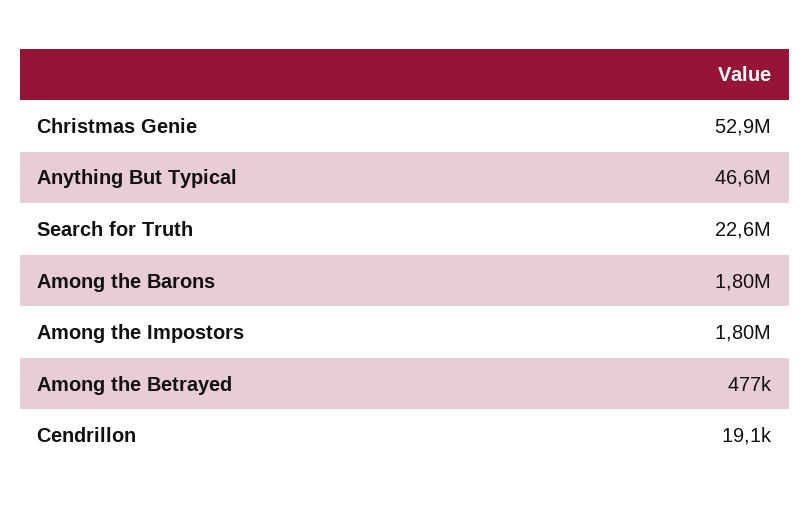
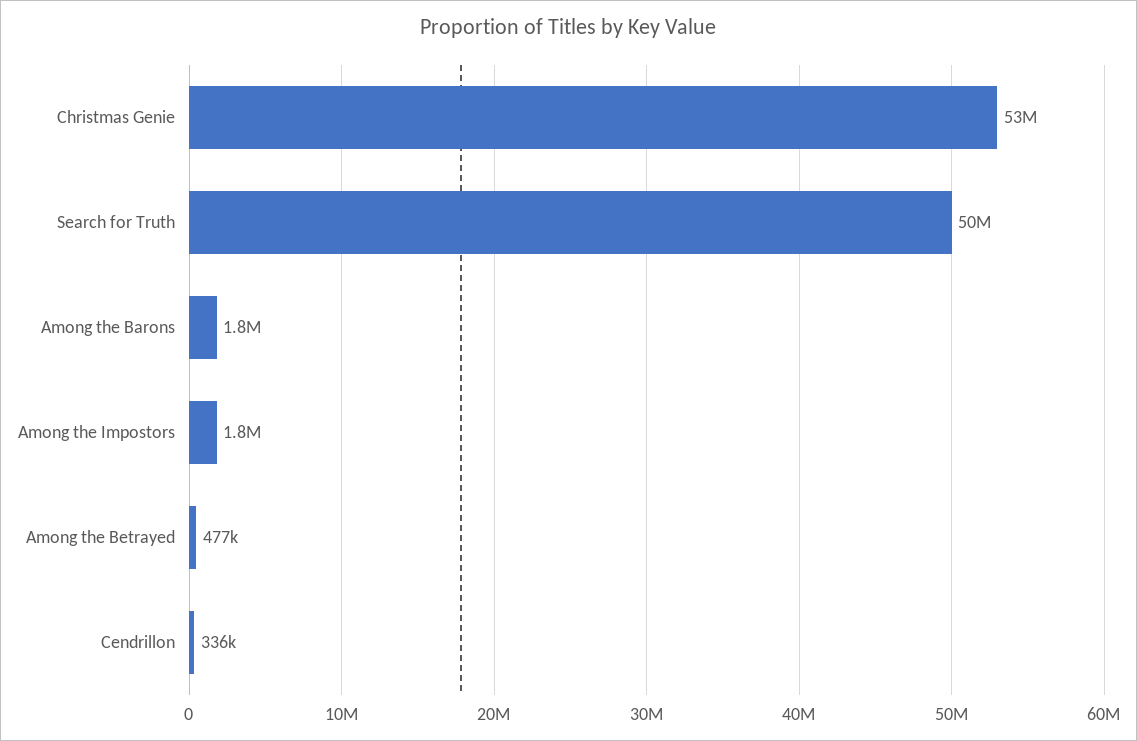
Anything But Typical: 46600000 -> none
Search for Truth: 22600000 -> 50000000
Cendrillon: 19100 -> 336000

